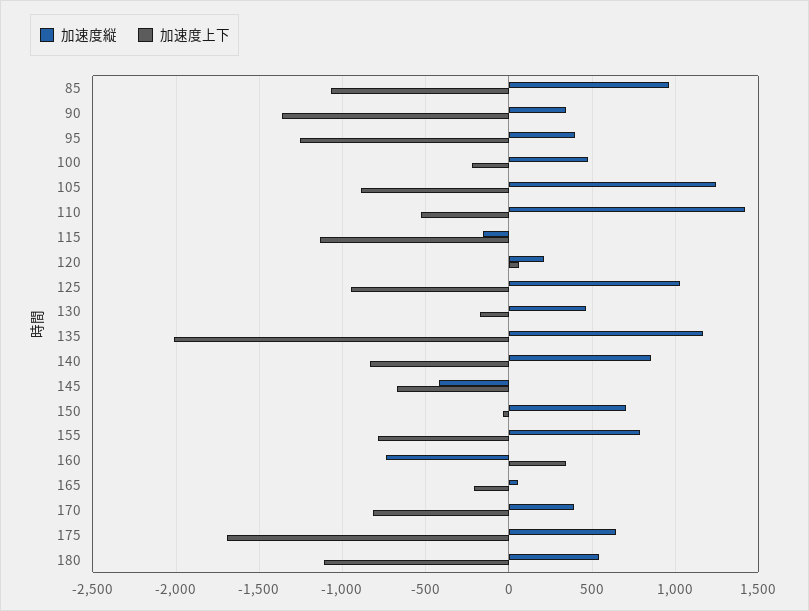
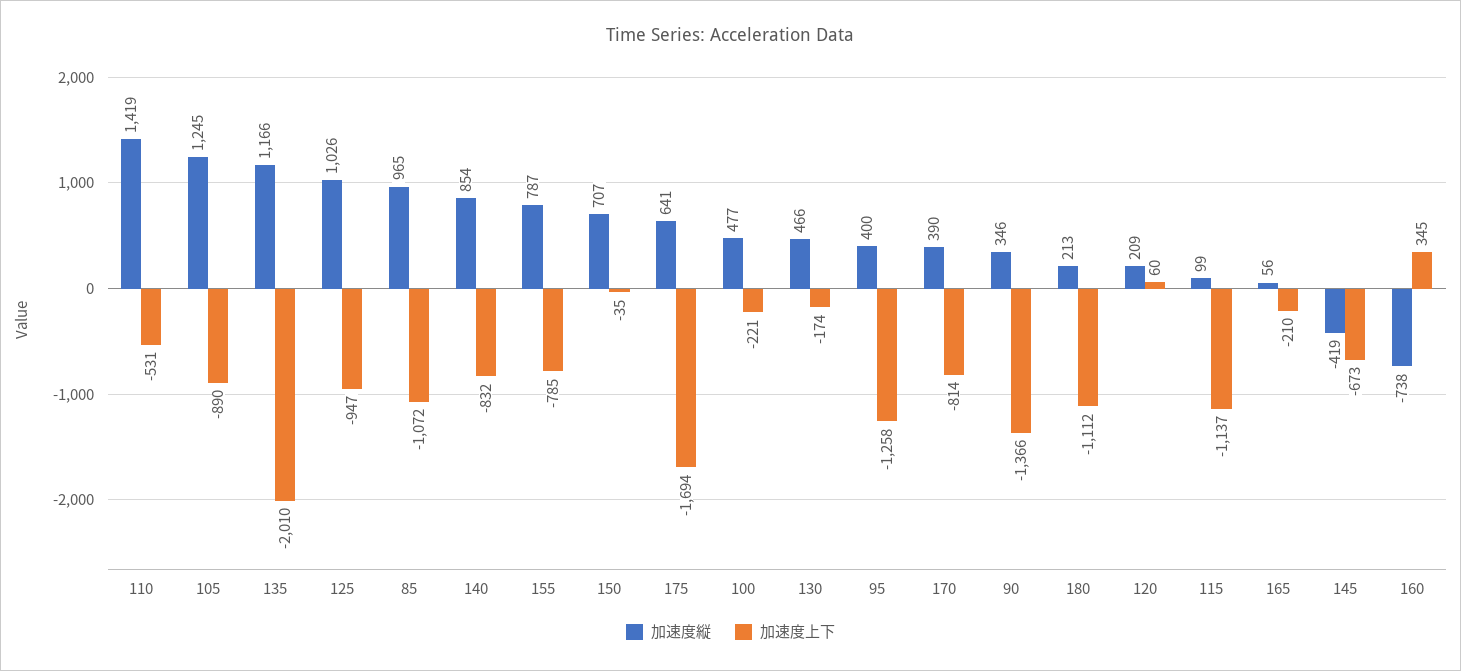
加速度縦, 115: -150 -> 99
加速度縦, 180: 550 -> 213

